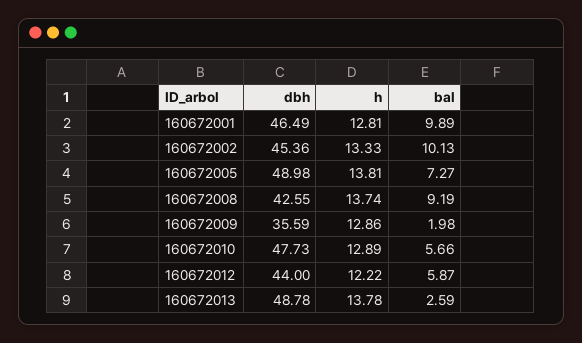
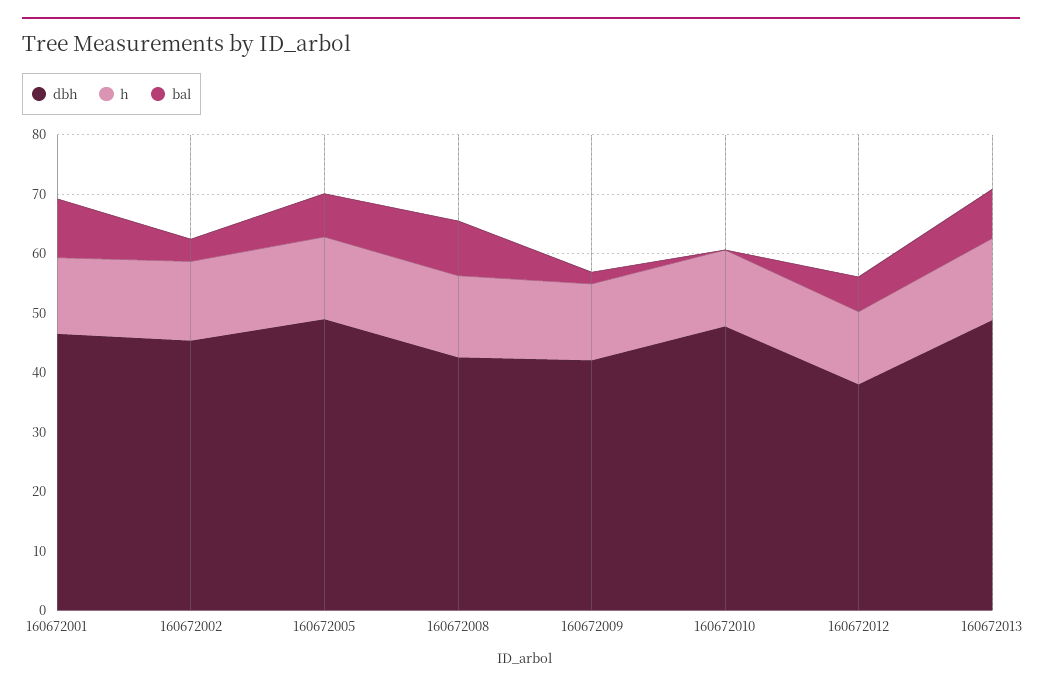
bal, 160672002: 10.13 -> 4
dbh, 160672009: 35.59 -> 42
bal, 160672010: 5.66 -> 0
dbh, 160672012: 44 -> 38
bal, 160672013: 2.59 -> 8

